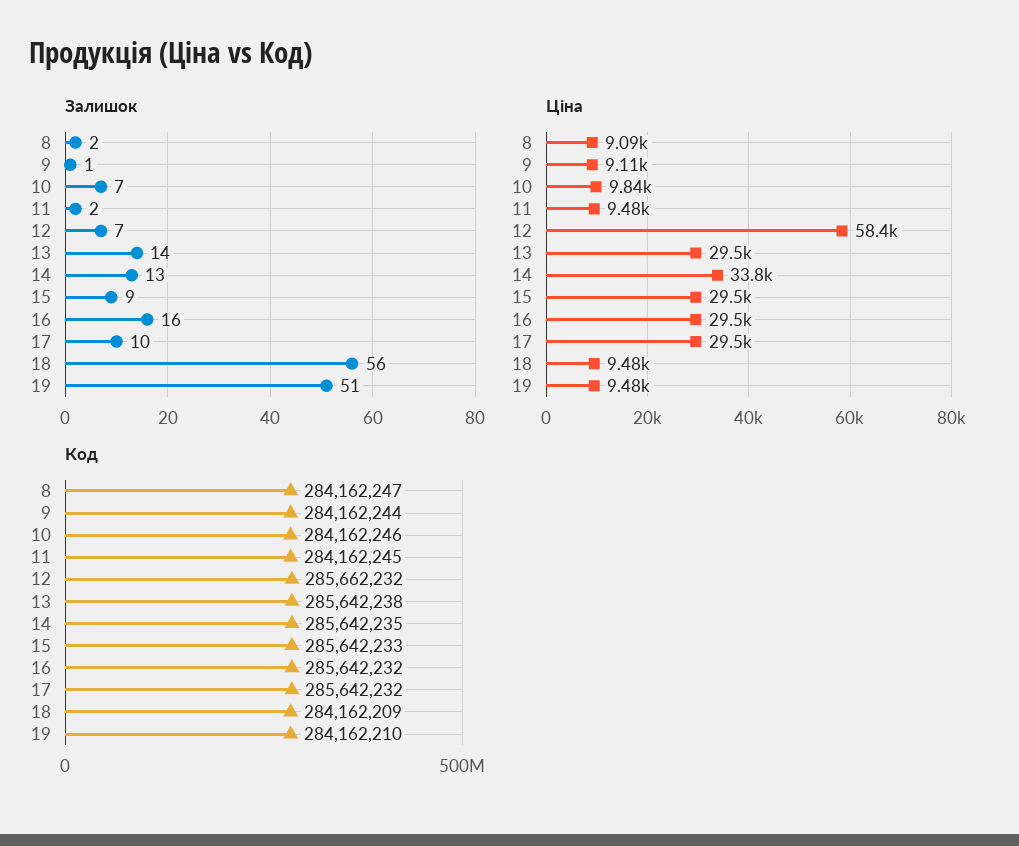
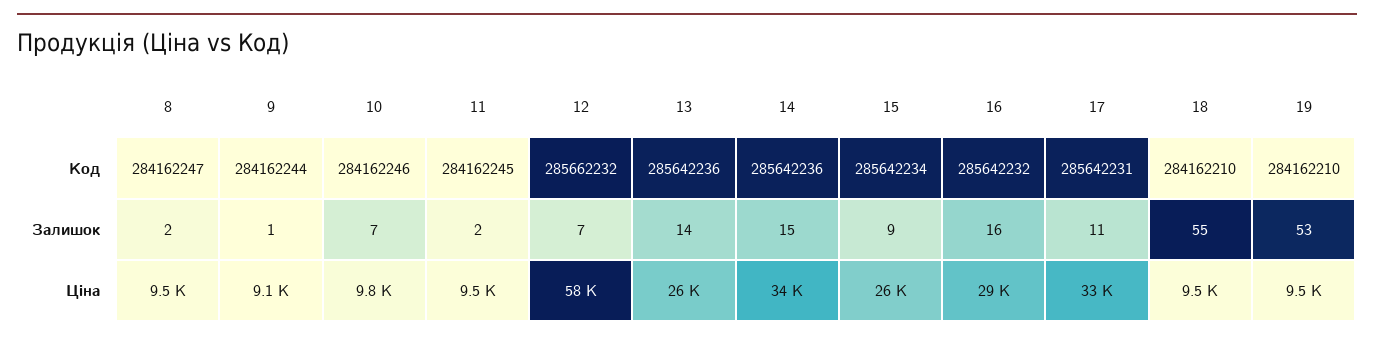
Залишок, 14: 13 -> 15
Залишок, 17: 10 -> 11
Залишок, 18: 56 -> 55
Залишок, 19: 51 -> 53
Ціна, 8: 9090 -> 9500
Ціна, 13: 29500 -> 26000
Ціна, 15: 29500 -> 26000
Ціна, 17: 29500 -> 33000
Код, 13: 285642238 -> 285642236
Код, 14: 285642235 -> 285642236
Код, 15: 285642233 -> 285642234
Код, 17: 285642232 -> 285642231
Код, 18: 284162209 -> 284162210

